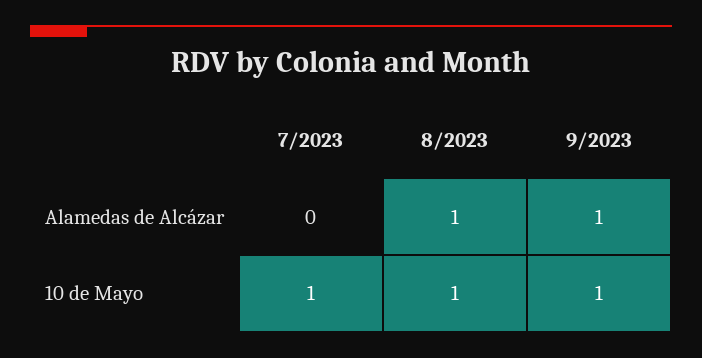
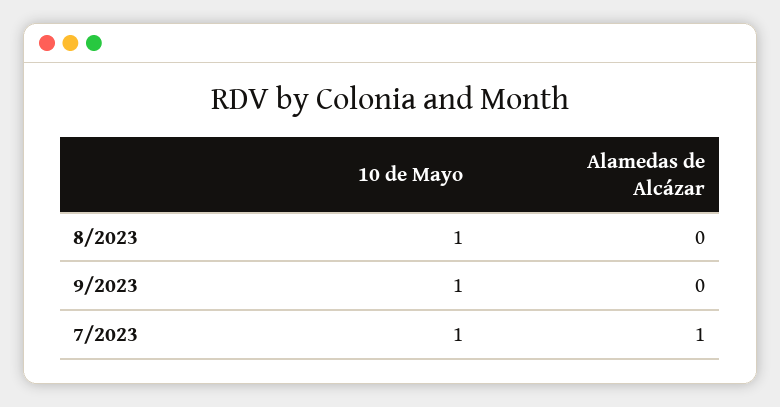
7/2023, Alamedas de Alcázar: 0 -> 1
8/2023, Alamedas de Alcázar: 1 -> 0
9/2023, Alamedas de Alcázar: 1 -> 0

